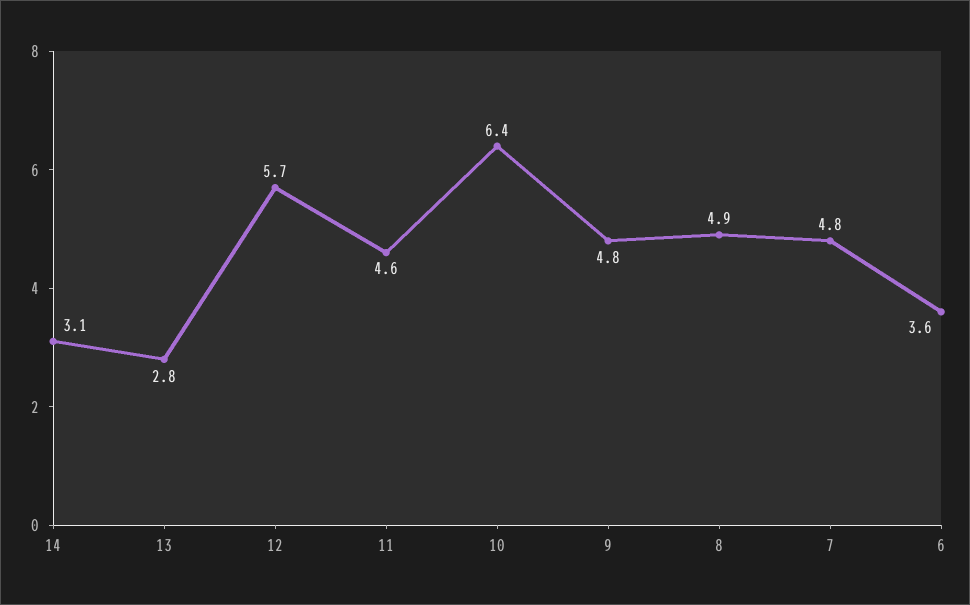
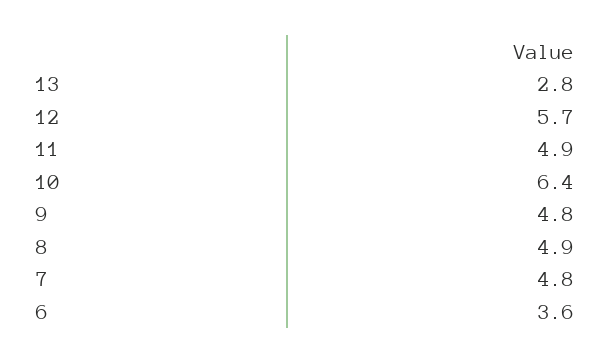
14: 3.1 -> none
11: 4.6 -> 4.9

